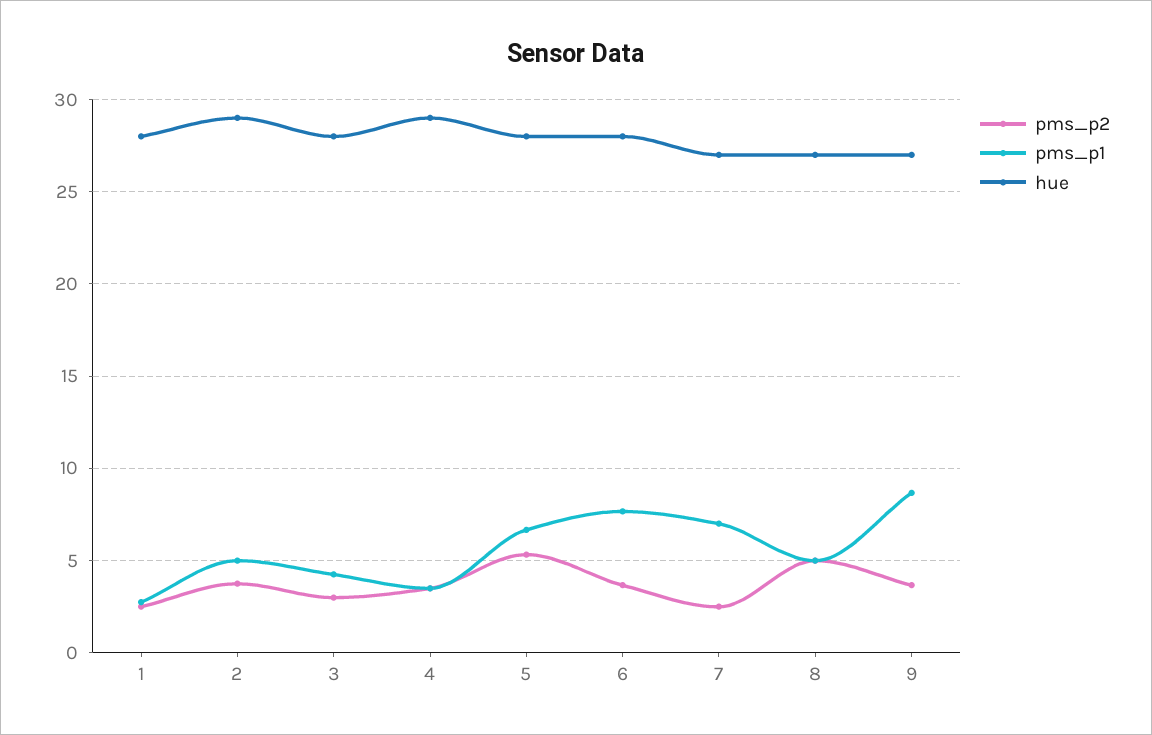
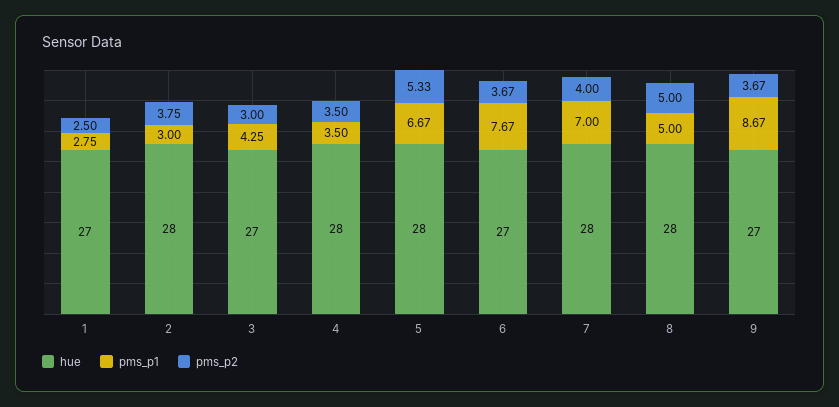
hue, 1: 28 -> 27
pms_p1, 2: 5 -> 3
hue, 2: 29 -> 28
hue, 3: 28 -> 27
hue, 4: 29 -> 28
hue, 6: 28 -> 27
pms_p2, 7: 2.5 -> 4
hue, 7: 27 -> 28
hue, 8: 27 -> 28

